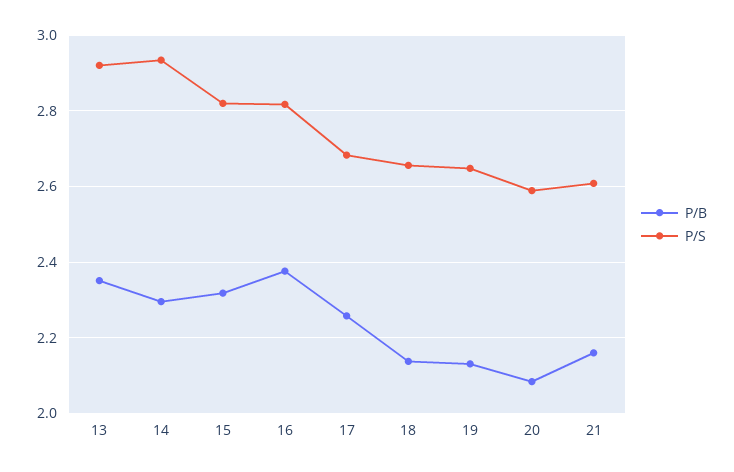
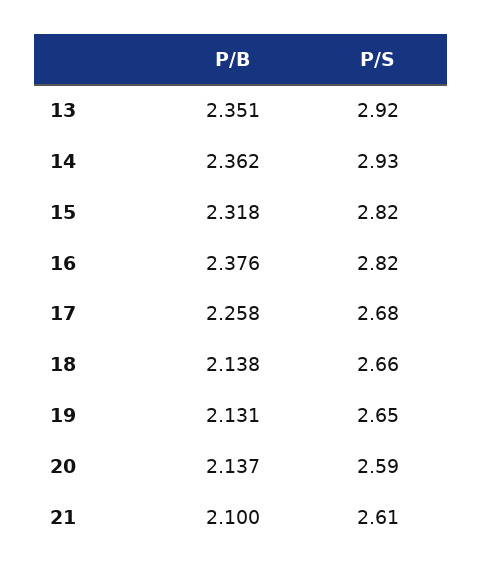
P/B, 14: 2.3 -> 2.362
P/B, 20: 2.08 -> 2.137
P/B, 21: 2.16 -> 2.1

